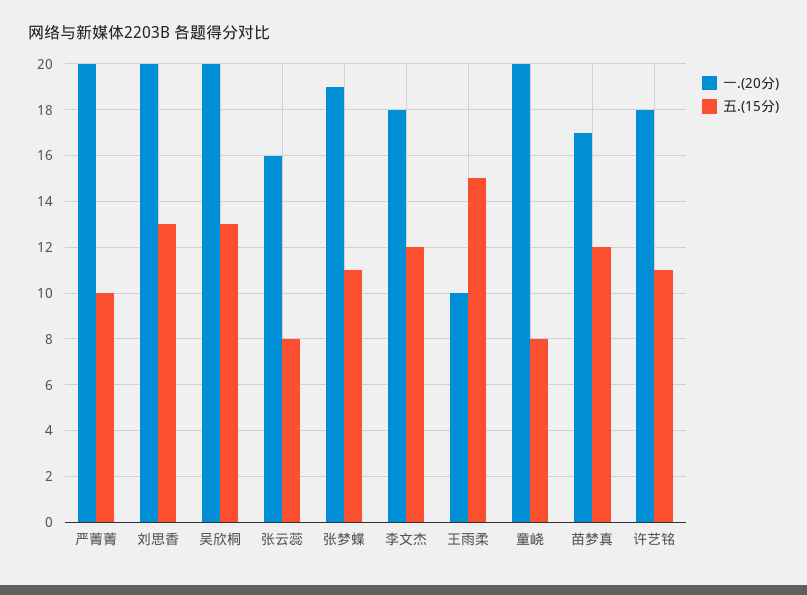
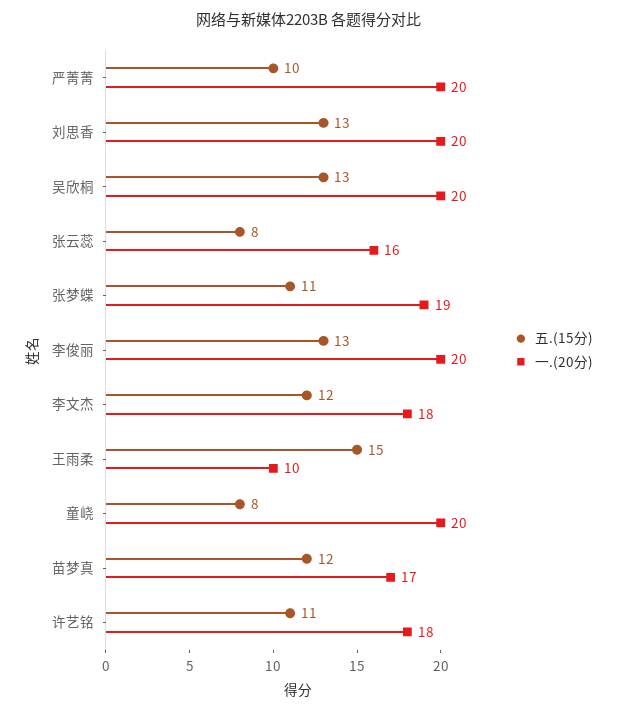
五.(15分), 李俊丽: none -> 13
一.(20分), 李俊丽: none -> 20

